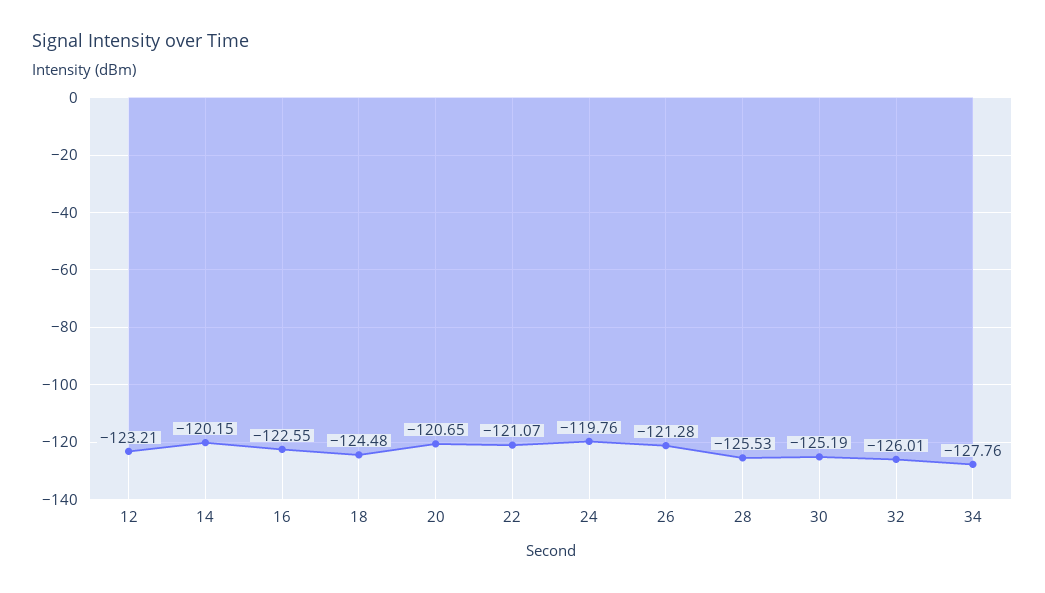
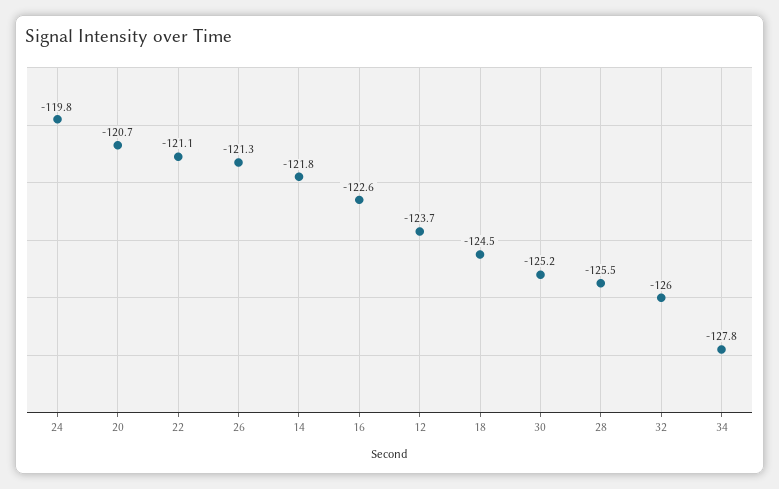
12: -123.21 -> -123.7
14: -120.15 -> -121.8

